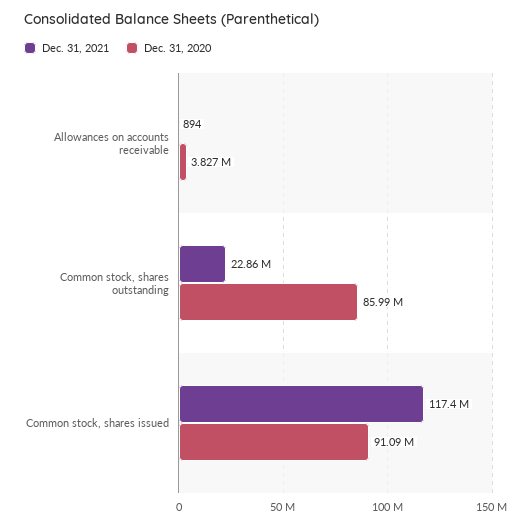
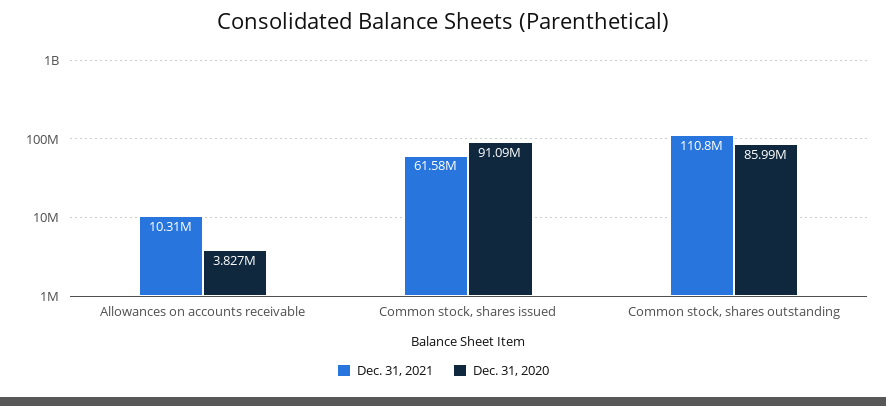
Dec. 31, 2021, Allowances on accounts receivable: 894 -> 10310000
Dec. 31, 2021, Common stock, shares outstanding: 22860000 -> 110800000
Dec. 31, 2021, Common stock, shares issued: 117400000 -> 61580000

